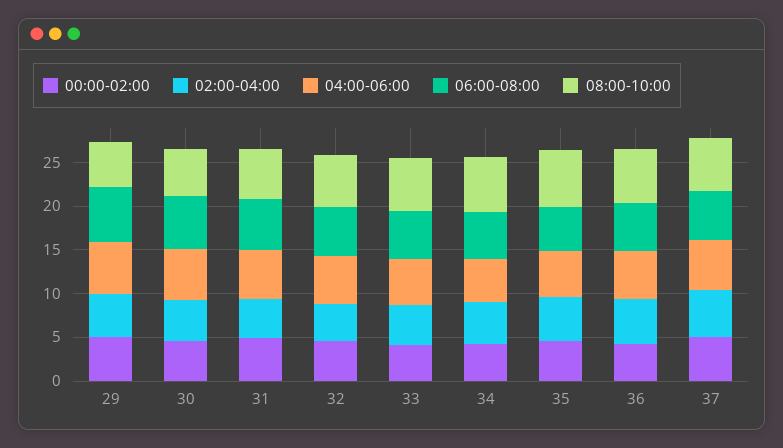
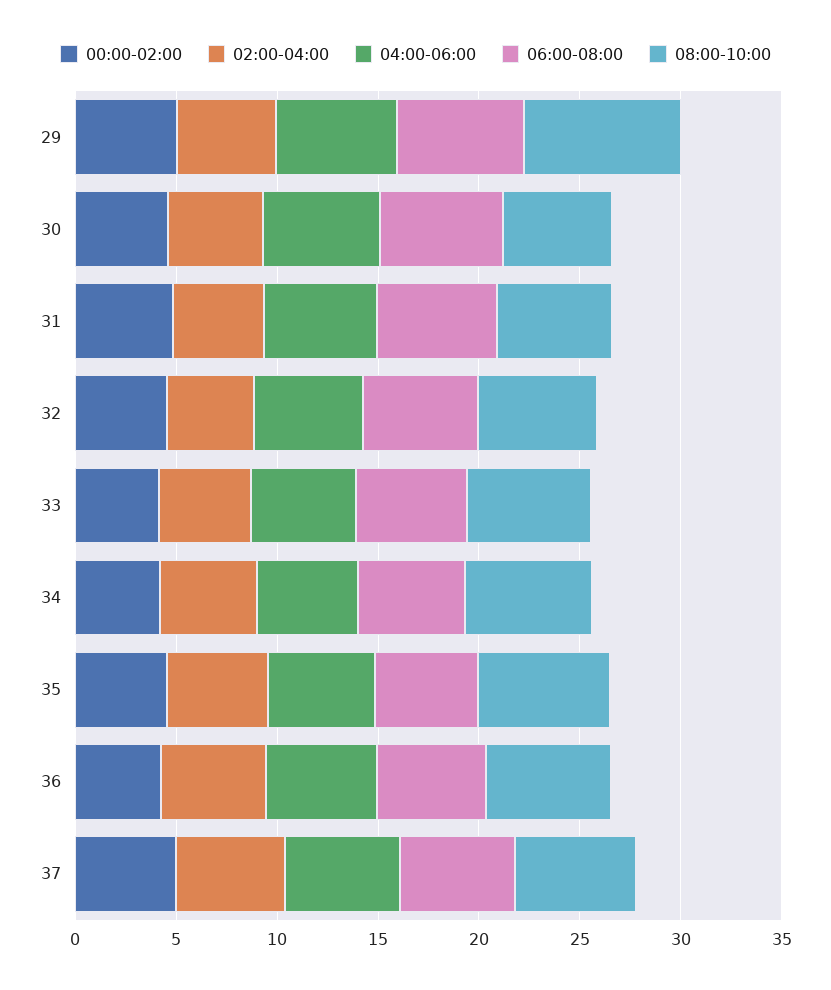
08:00-10:00, 29: 5 -> 8

